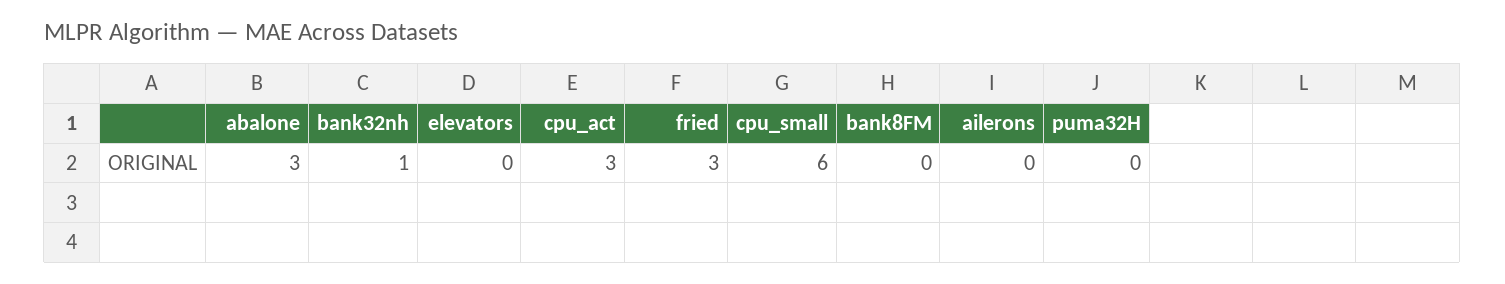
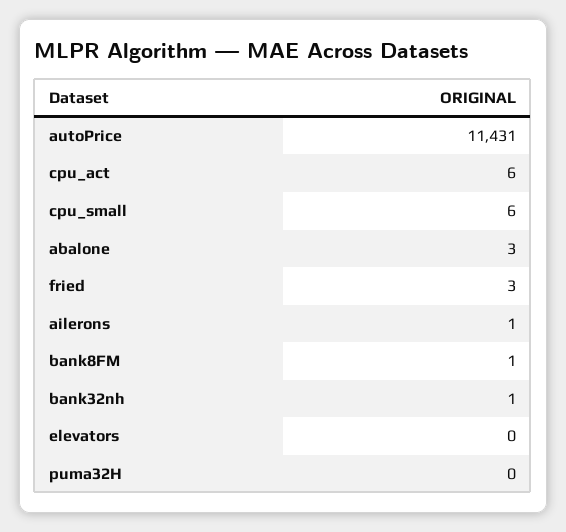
cpu_act: 3 -> 6
bank8FM: 0 -> 1
ailerons: 0 -> 1
autoPrice: none -> 11431

